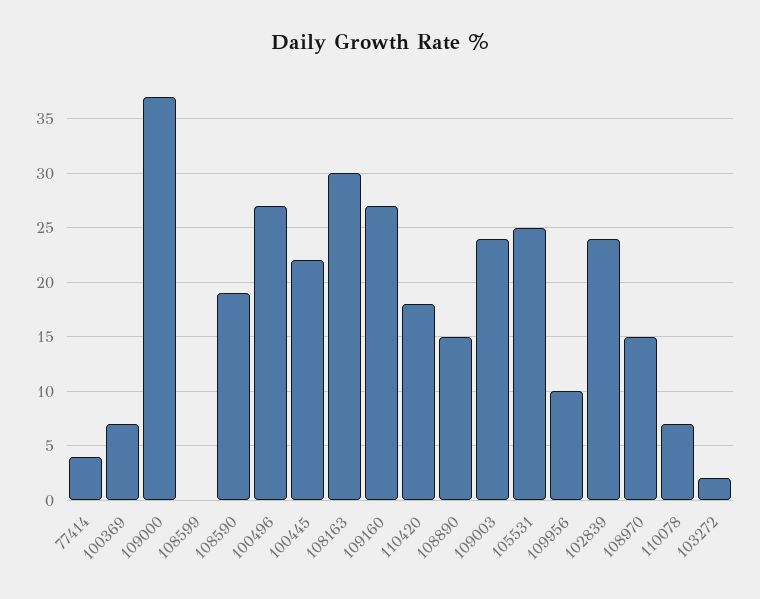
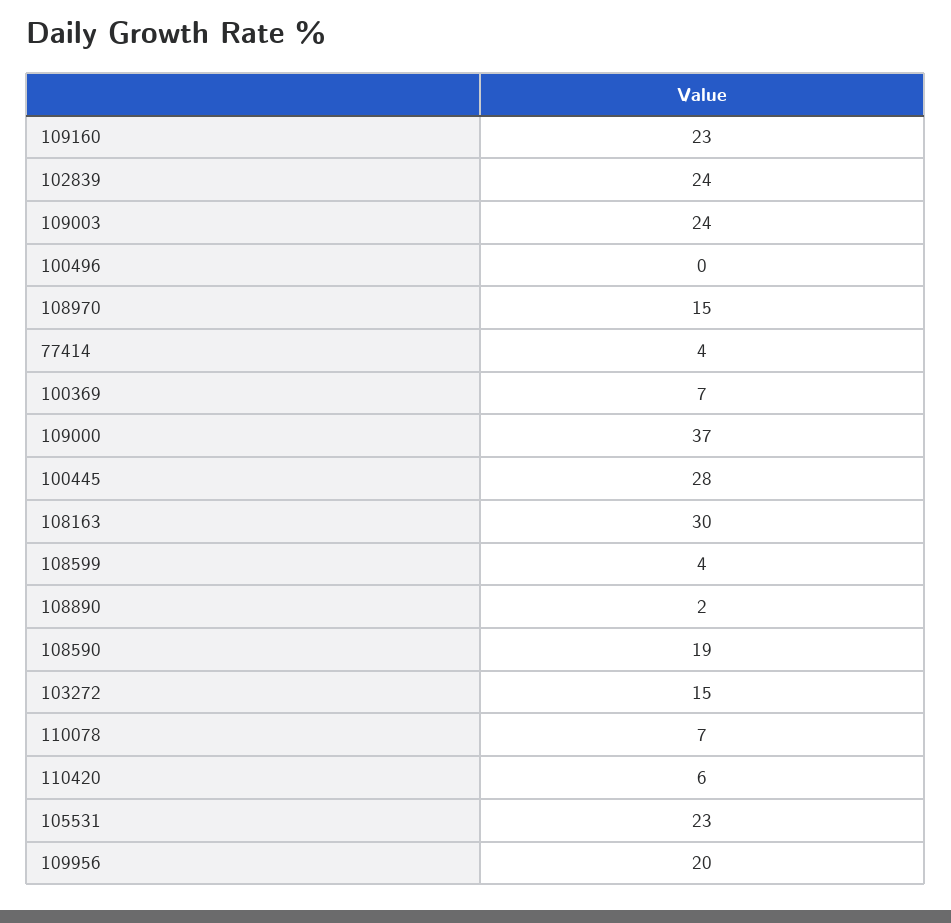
108599: 0 -> 4
100496: 27 -> 0
100445: 22 -> 28
109160: 27 -> 23
110420: 18 -> 6
108890: 15 -> 2
105531: 25 -> 23
109956: 10 -> 20
103272: 2 -> 15

